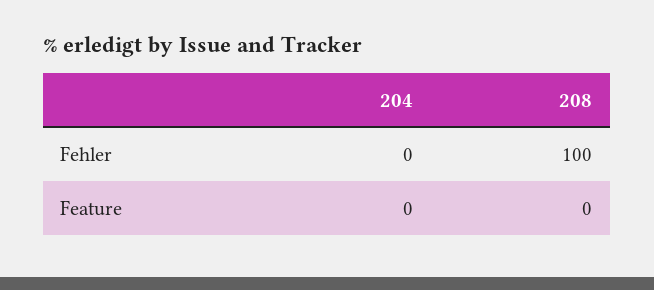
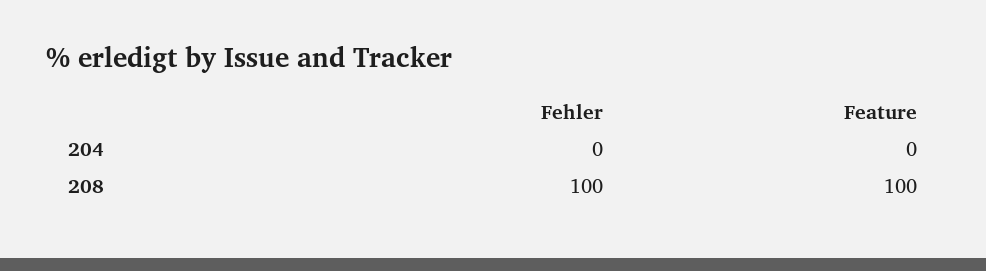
208, Feature: 0 -> 100

